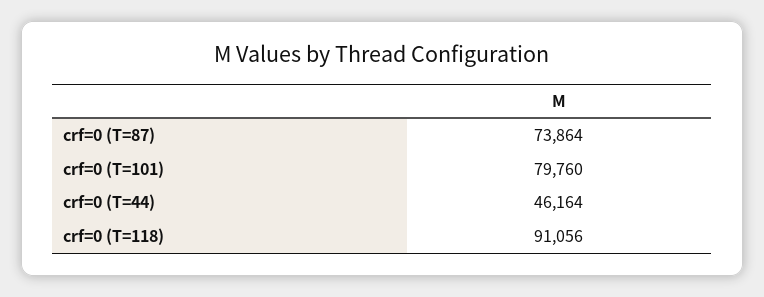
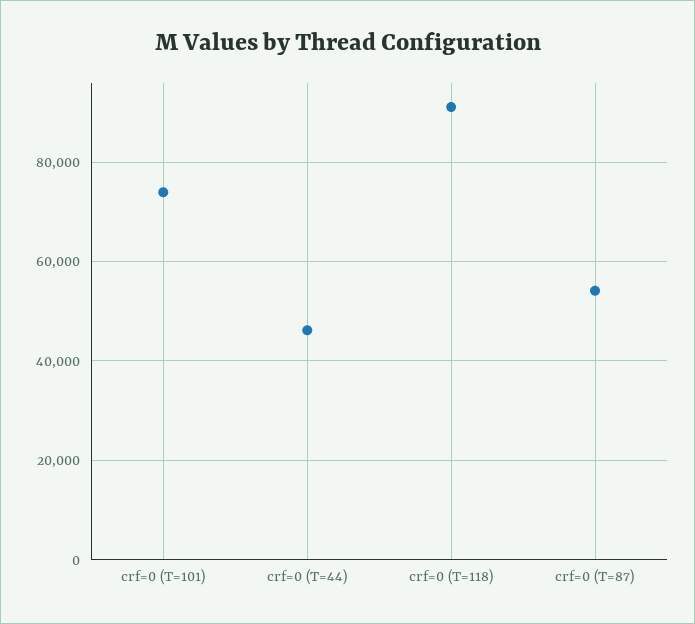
crf=0 (T=87): 73864 -> 54000
crf=0 (T=101): 79760 -> 74000

